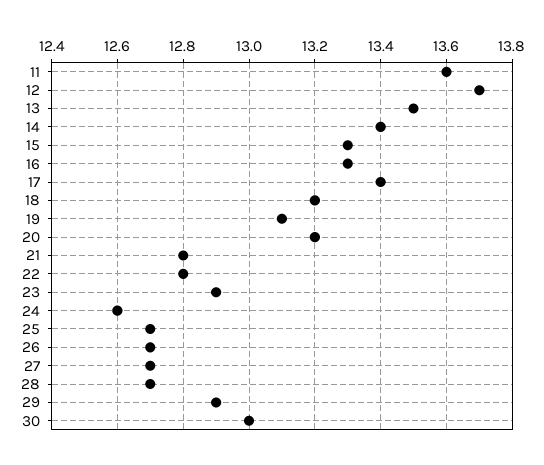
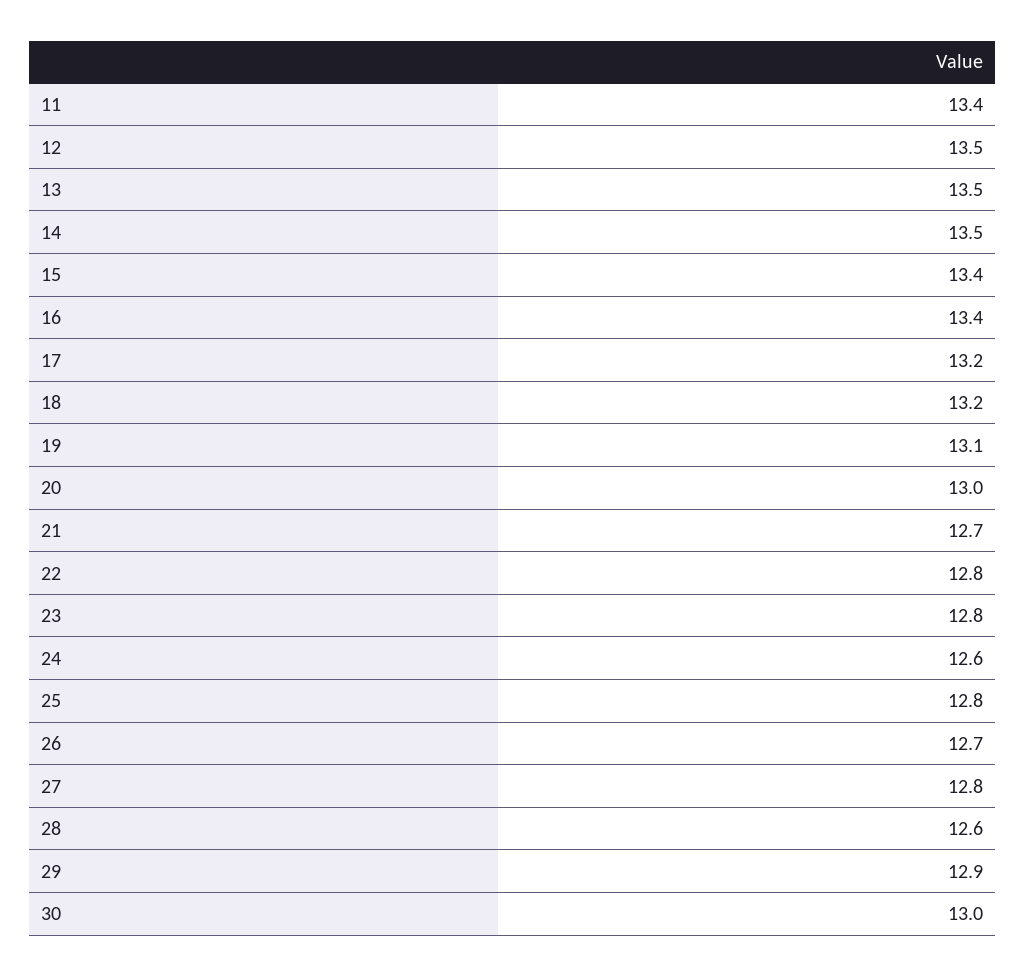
11: 13.6 -> 13.4
12: 13.7 -> 13.5
14: 13.4 -> 13.5
15: 13.3 -> 13.4
16: 13.3 -> 13.4
17: 13.4 -> 13.2
20: 13.2 -> 13
21: 12.8 -> 12.7
23: 12.9 -> 12.8
25: 12.7 -> 12.8
27: 12.7 -> 12.8
28: 12.7 -> 12.6

